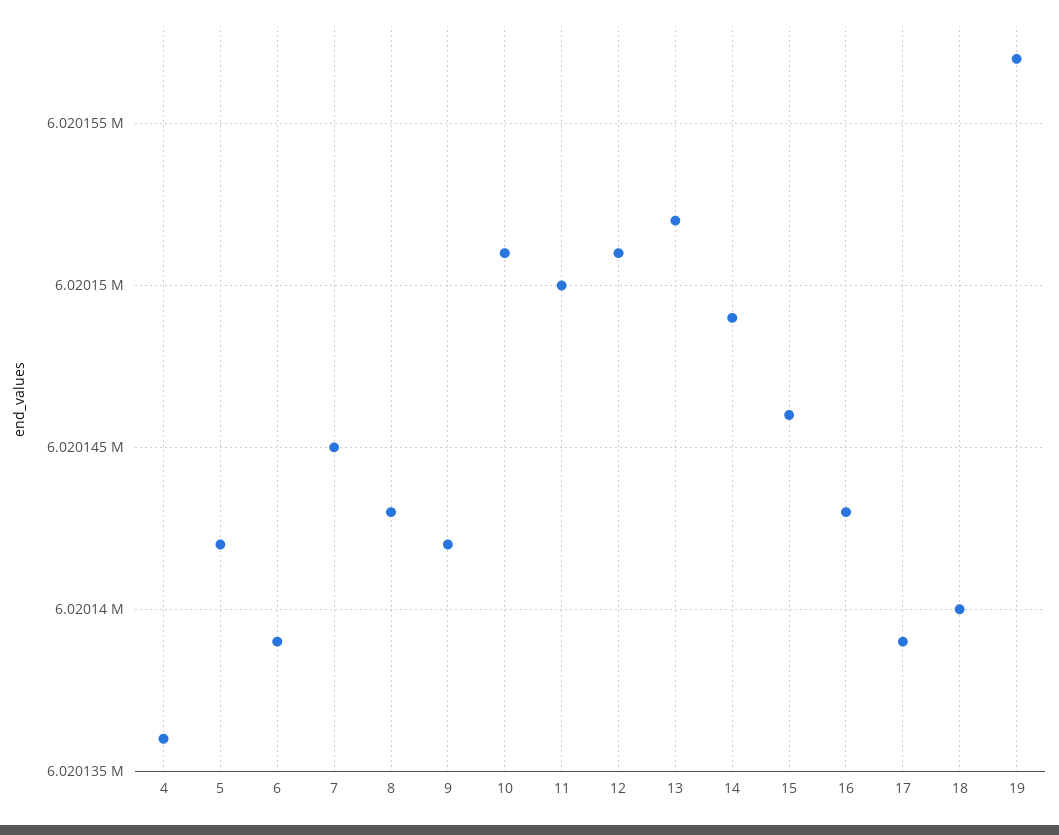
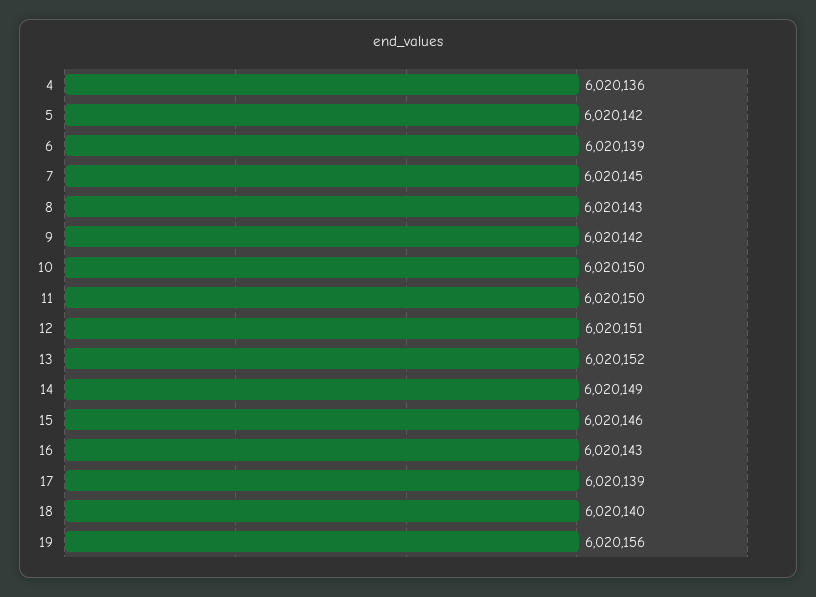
10: 6020151 -> 6020150
19: 6020157 -> 6020156

